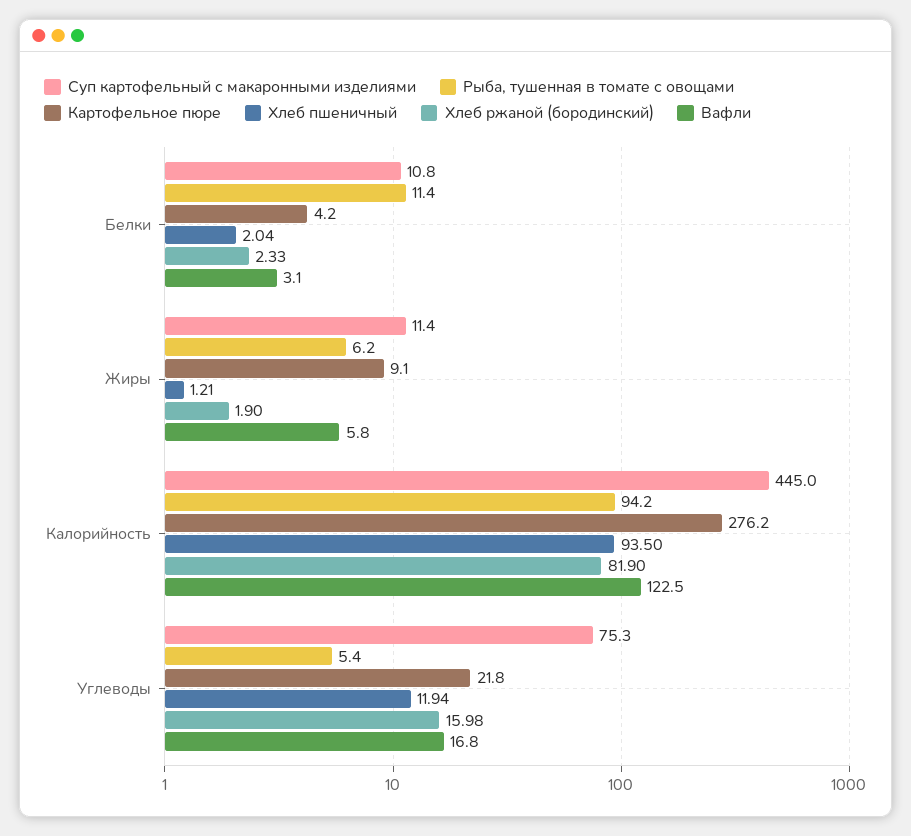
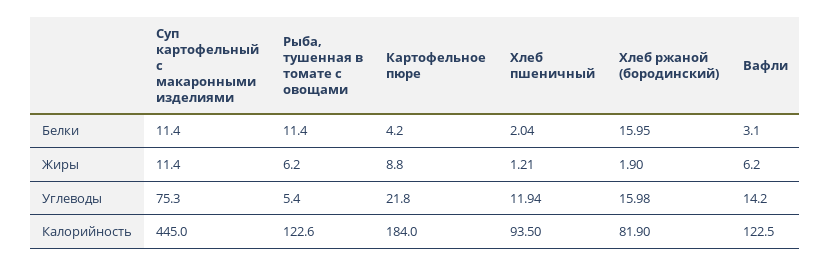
Суп картофельный с макаронными изделиями, Белки: 10.8 -> 11.4
Хлеб ржаной (бородинский), Белки: 2.33 -> 15.95
Картофельное пюре, Жиры: 9.1 -> 8.8
Вафли, Жиры: 5.8 -> 6.2
Рыба, тушенная в томате с овощами, Калорийность: 94.2 -> 122.6
Картофельное пюре, Калорийность: 276.2 -> 184
Вафли, Углеводы: 16.8 -> 14.2

